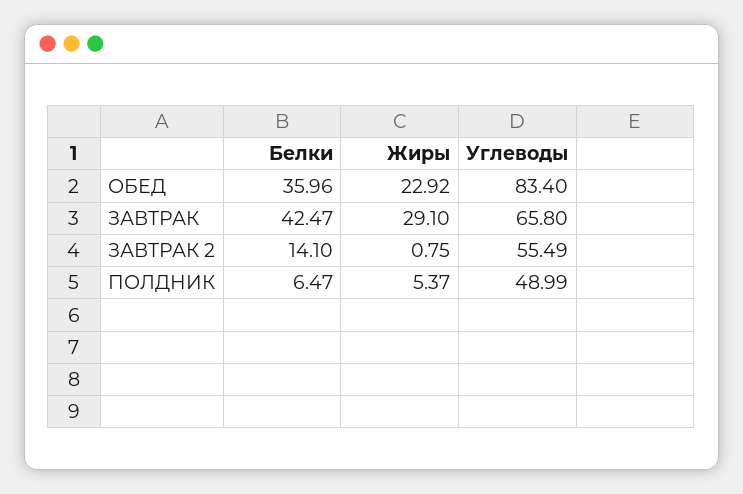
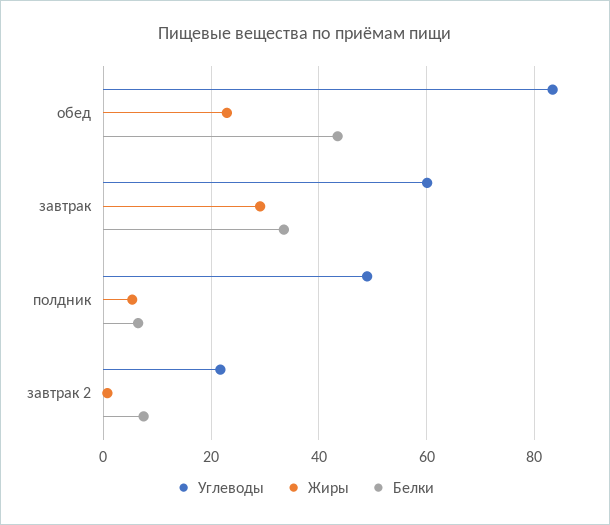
Белки, ОБЕД: 35.96 -> 44
Белки, ЗАВТРАК: 42.47 -> 34
Углеводы, ЗАВТРАК: 65.8 -> 60
Белки, ЗАВТРАК 2: 14.1 -> 8
Углеводы, ЗАВТРАК 2: 55.49 -> 22

